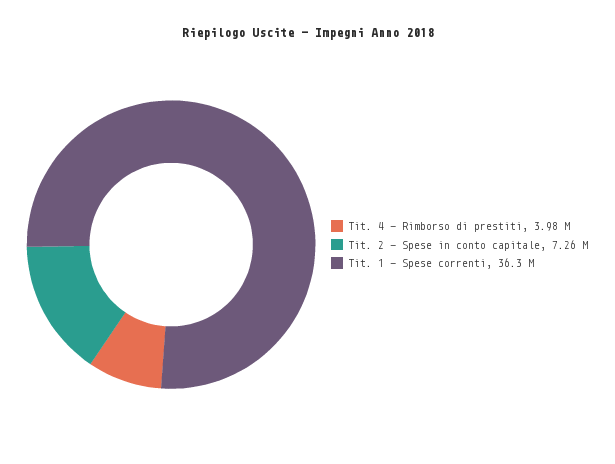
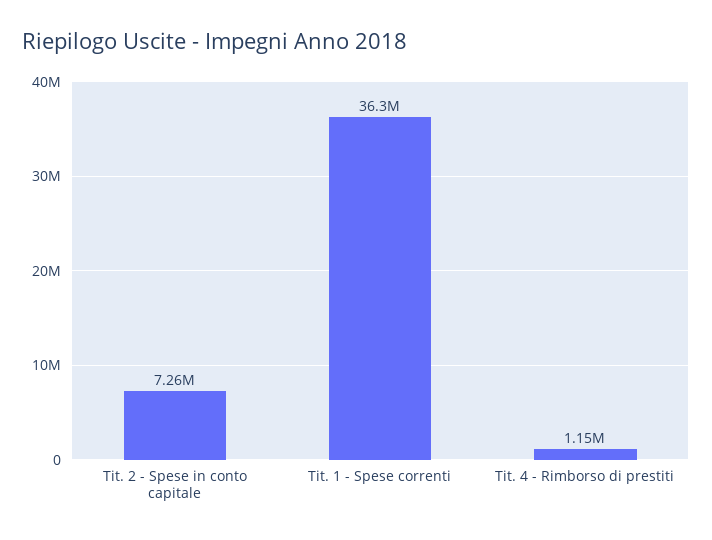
Tit. 4 - Rimborso di prestiti: 3980000 -> 1150000

